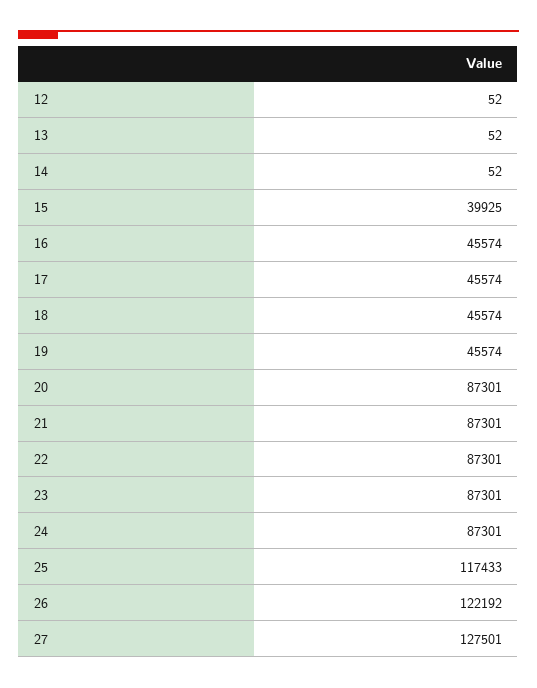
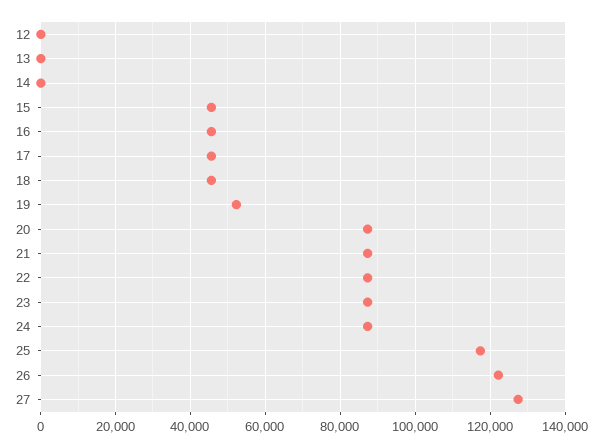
15: 39925 -> 46000
19: 45574 -> 52000

